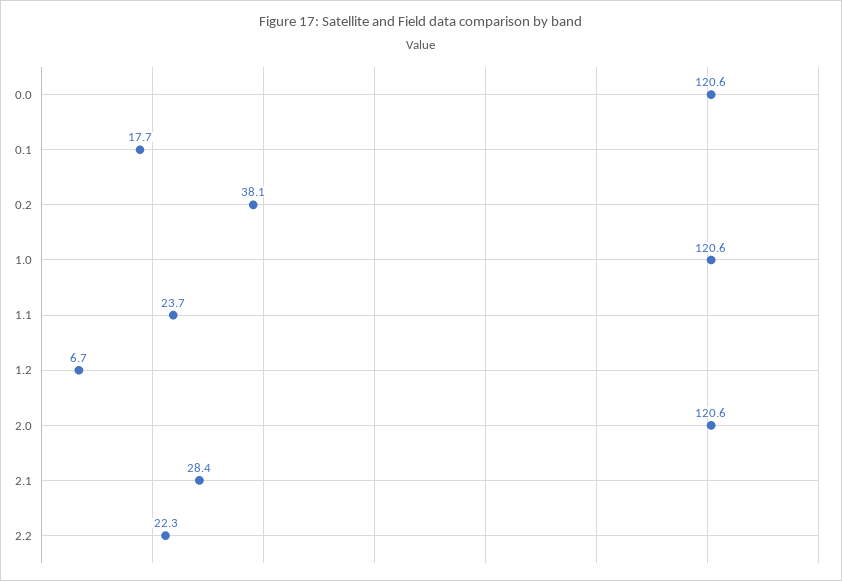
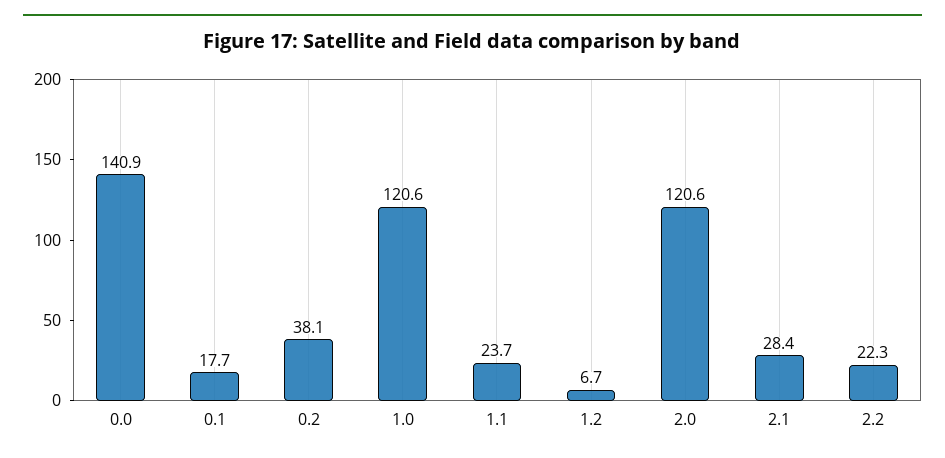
0.0: 120.6 -> 140.9

